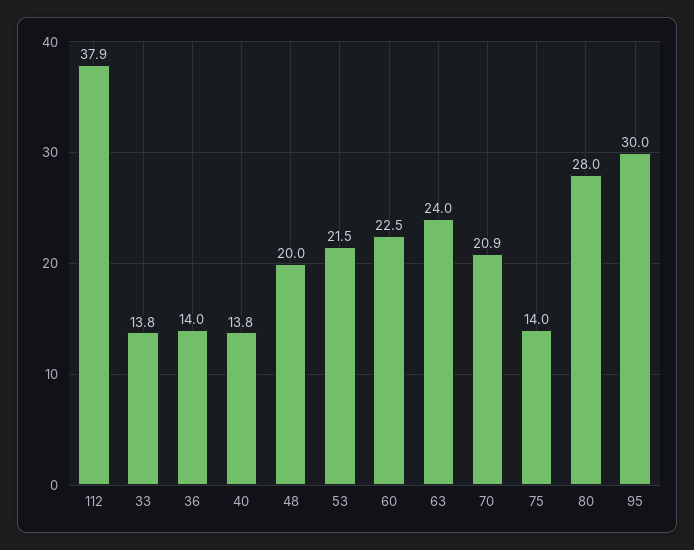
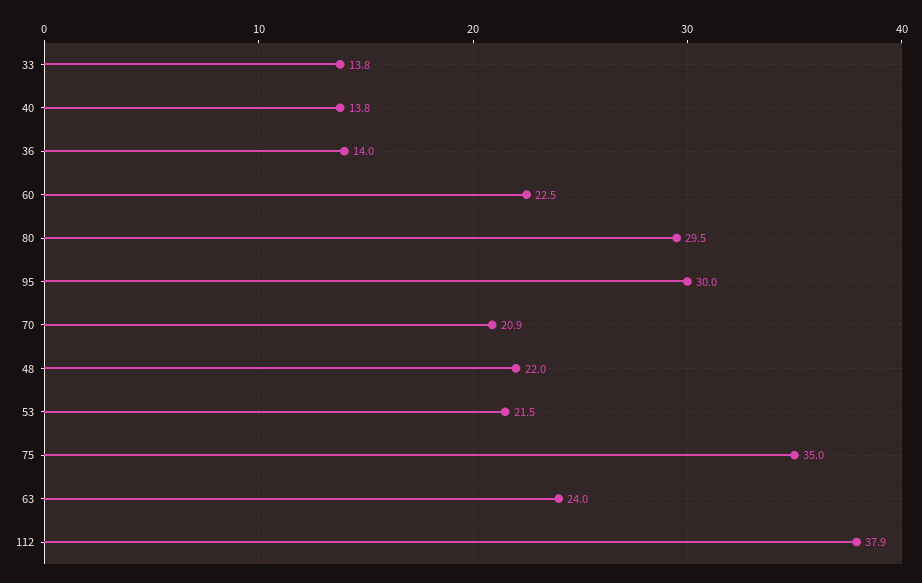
48: 20 -> 22
75: 14 -> 35
80: 28 -> 29.5

